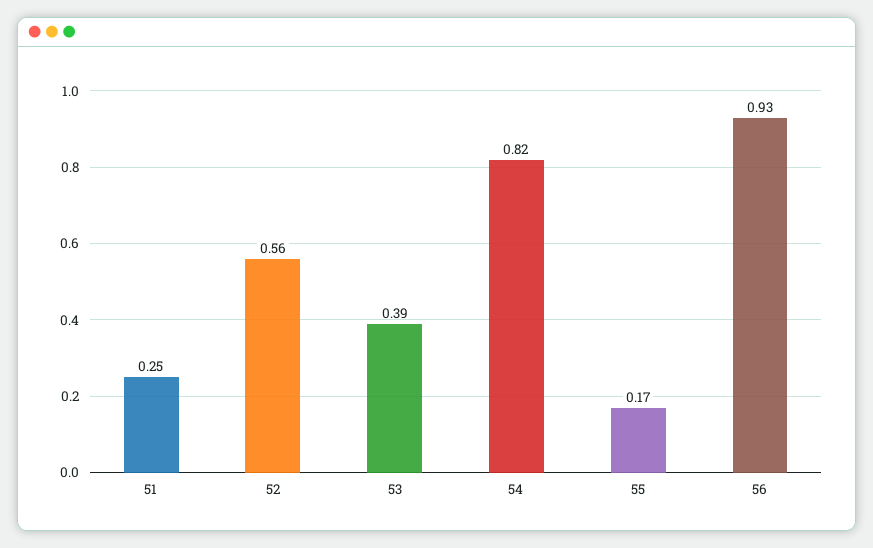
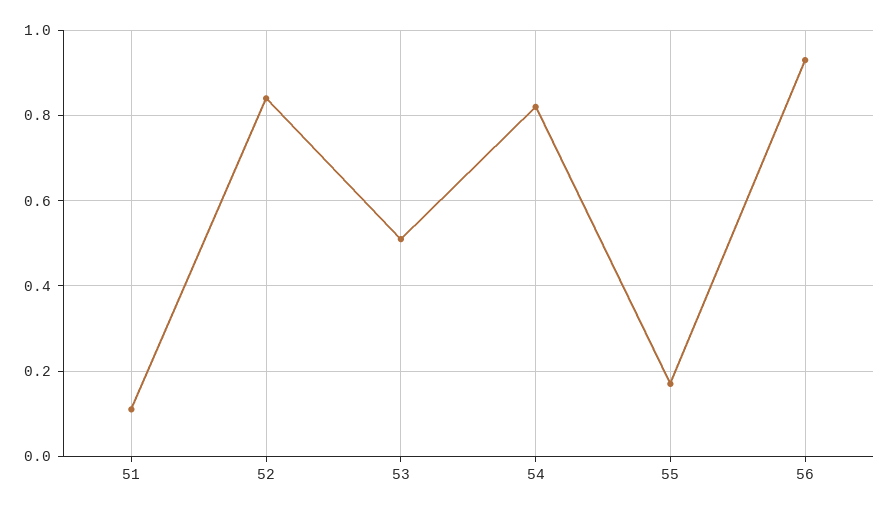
51: 0.25 -> 0.1
52: 0.56 -> 0.85
53: 0.39 -> 0.5

